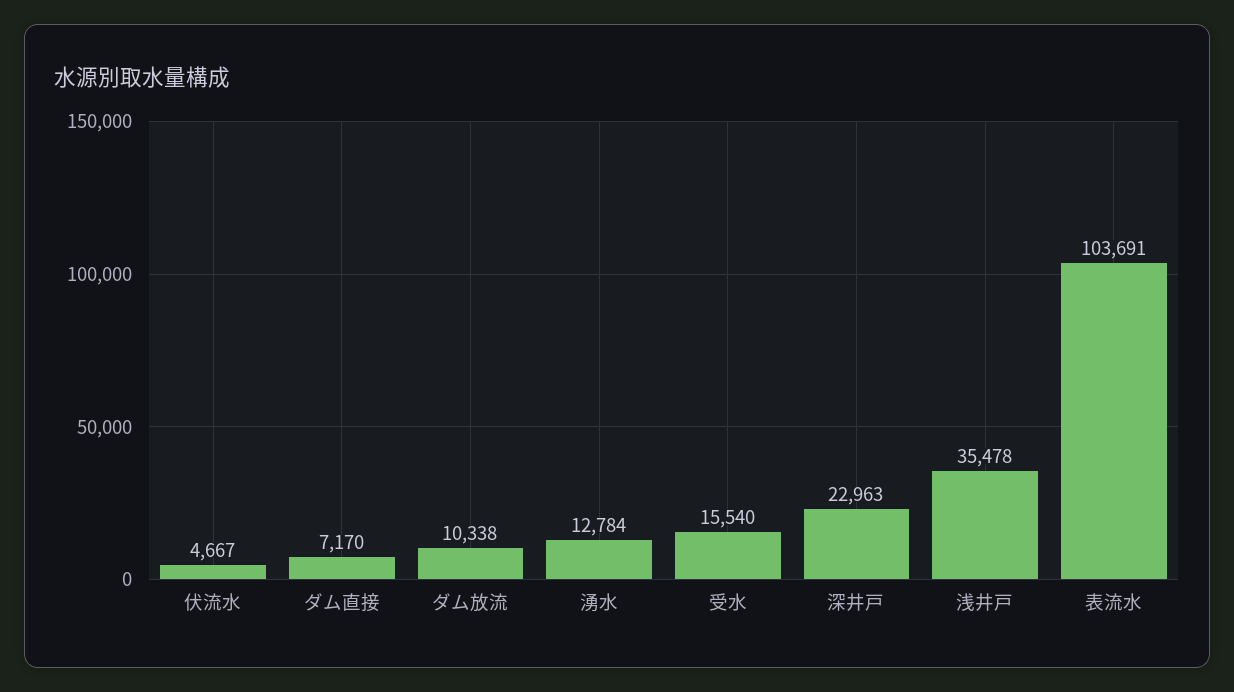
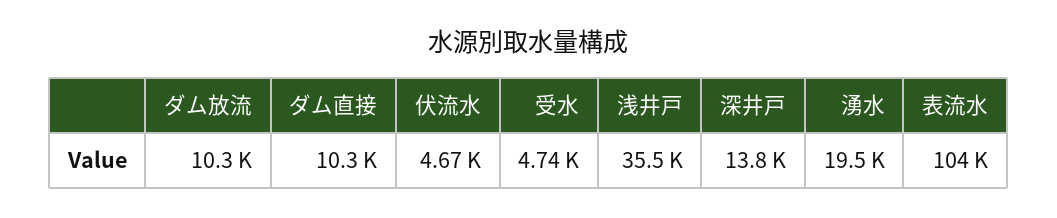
ダム直接: 7170 -> 10300
湧水: 12784 -> 19500
受水: 15540 -> 4740
深井戸: 22963 -> 13800

